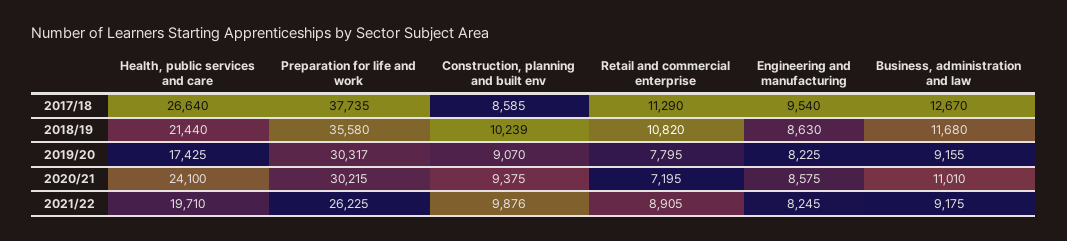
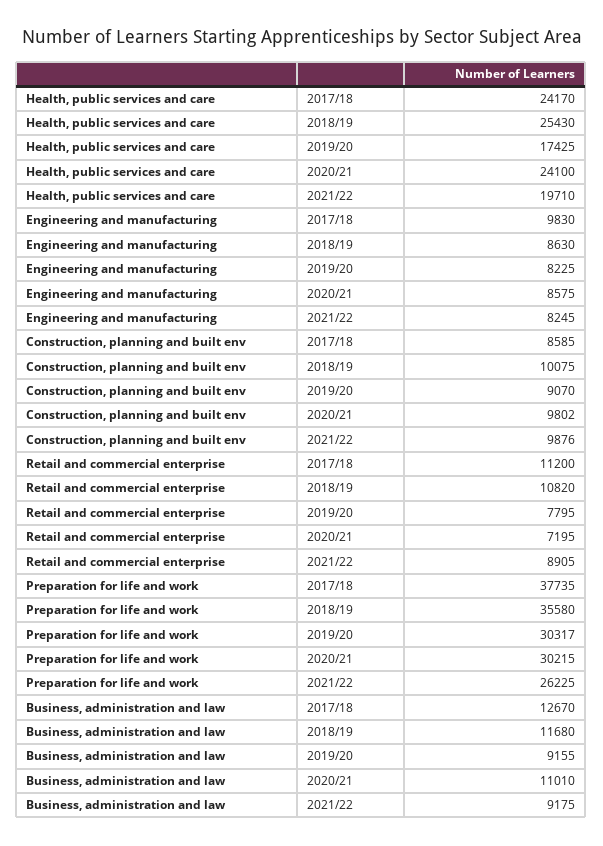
Health, public services and care, 2017/18: 26640 -> 24170
Retail and commercial enterprise, 2017/18: 11290 -> 11200
Engineering and manufacturing, 2017/18: 9540 -> 9830
Health, public services and care, 2018/19: 21440 -> 25430
Construction, planning and built env, 2018/19: 10239 -> 10075
Construction, planning and built env, 2020/21: 9375 -> 9802

